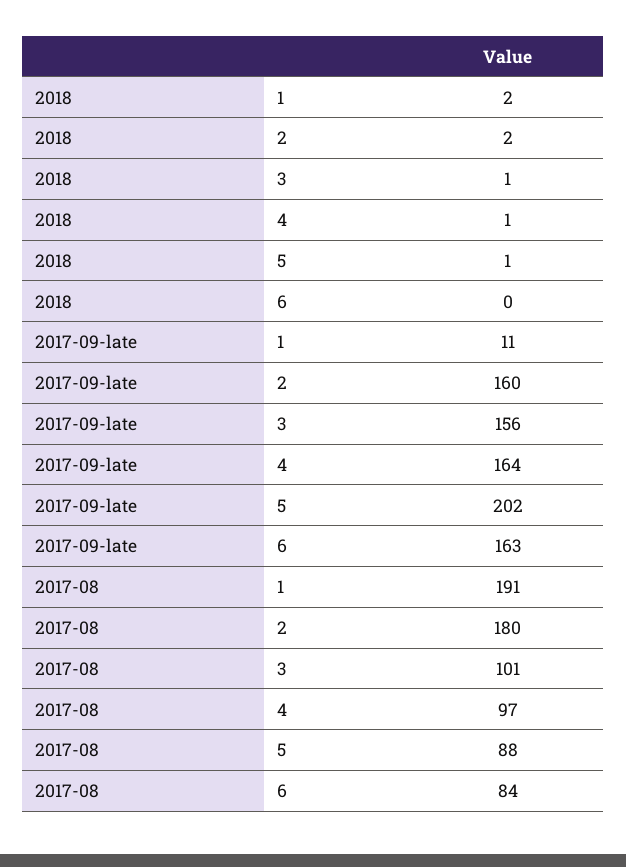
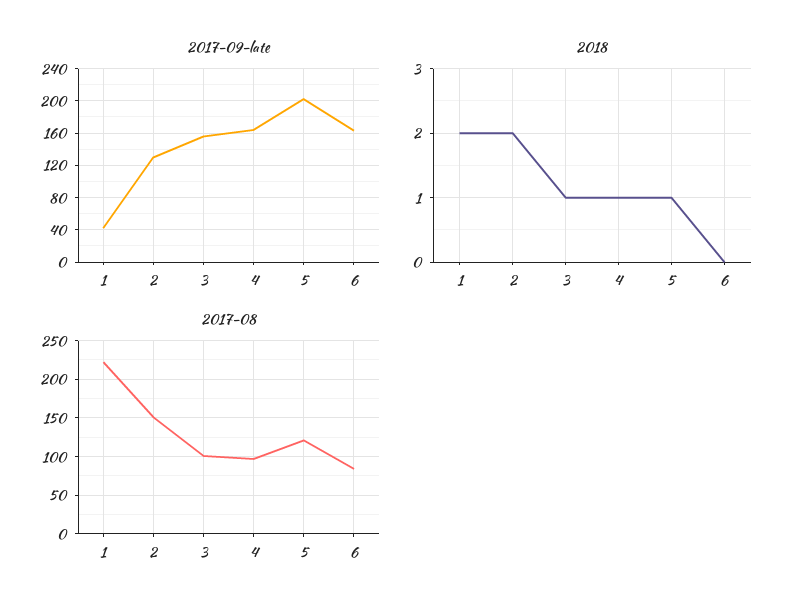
2017-09-late, 1: 11 -> 40
2017-09-late, 2: 160 -> 130
2017-08, 1: 191 -> 220
2017-08, 2: 180 -> 150
2017-08, 5: 88 -> 120

